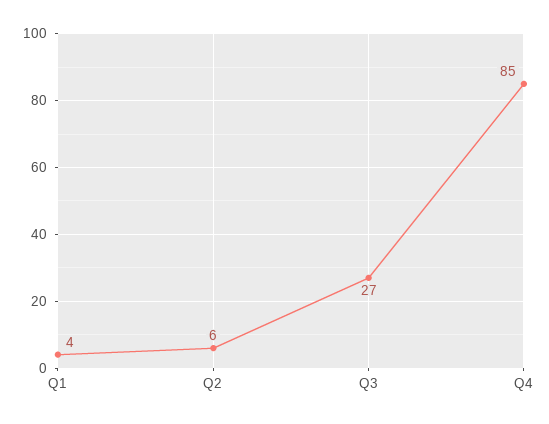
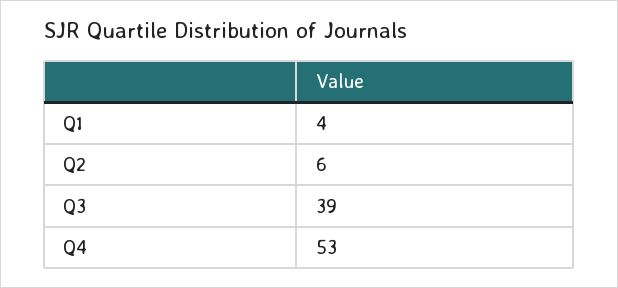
Q3: 27 -> 39
Q4: 85 -> 53

